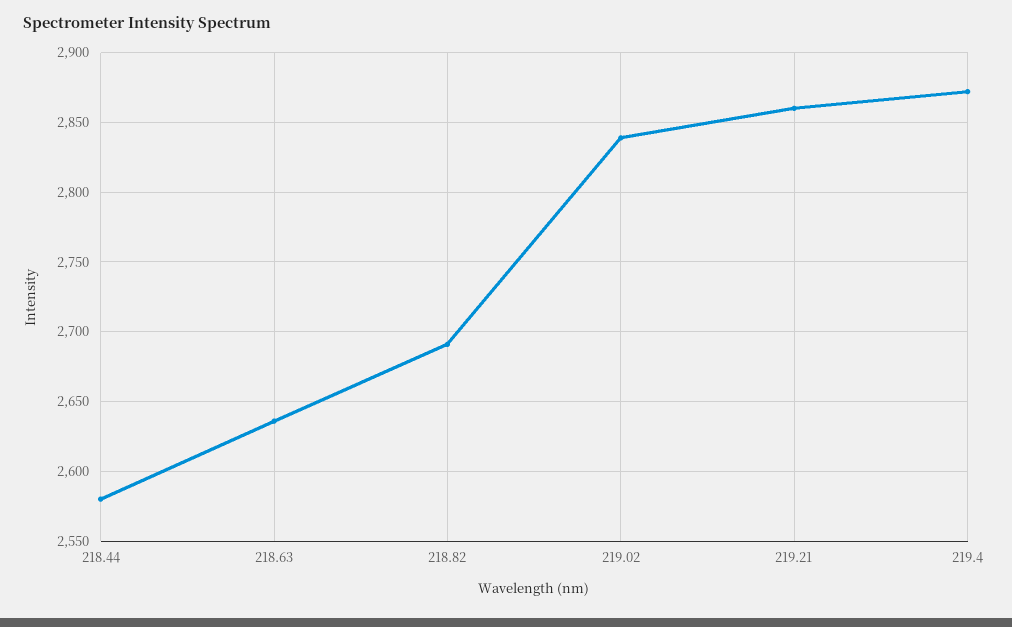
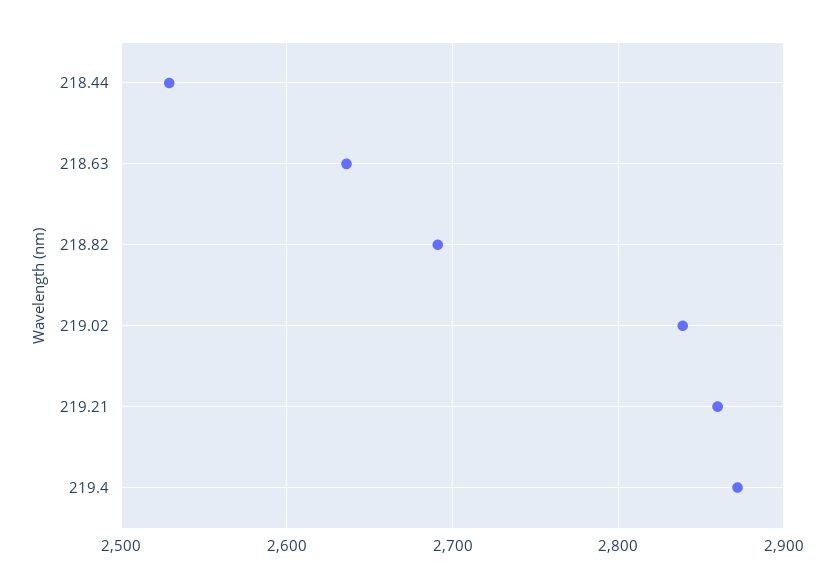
218.44: 2580 -> 2530

